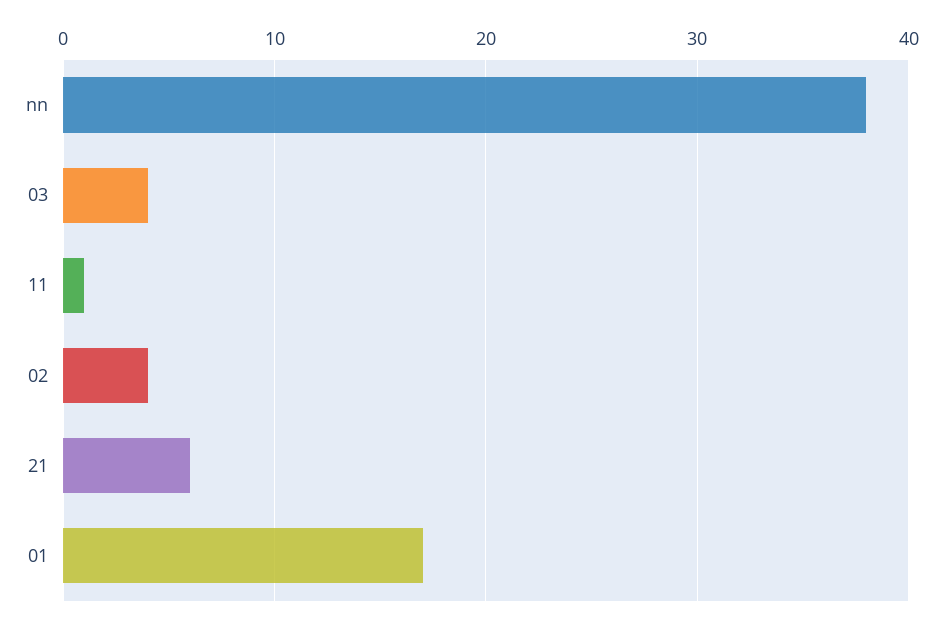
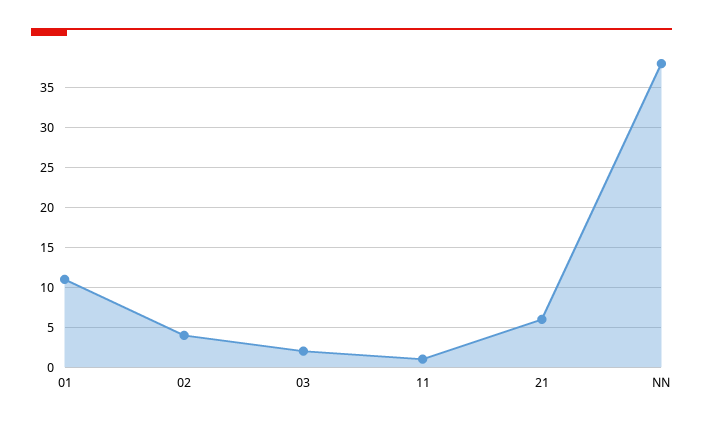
03: 4 -> 2
01: 17 -> 11

